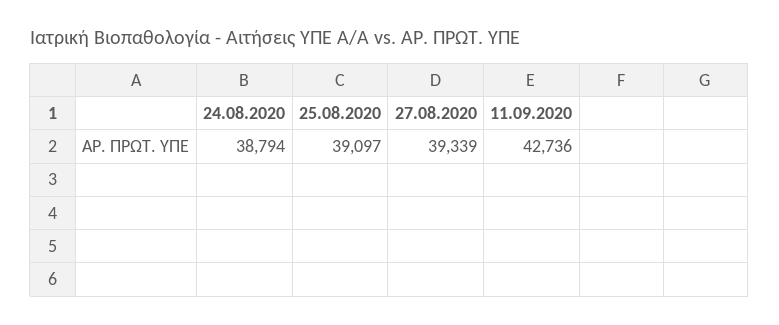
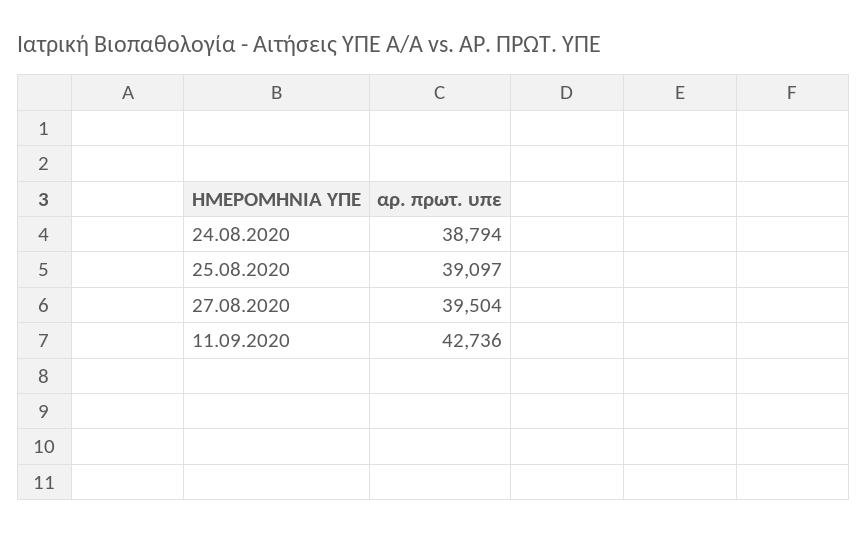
27.08.2020: 39339 -> 39504

